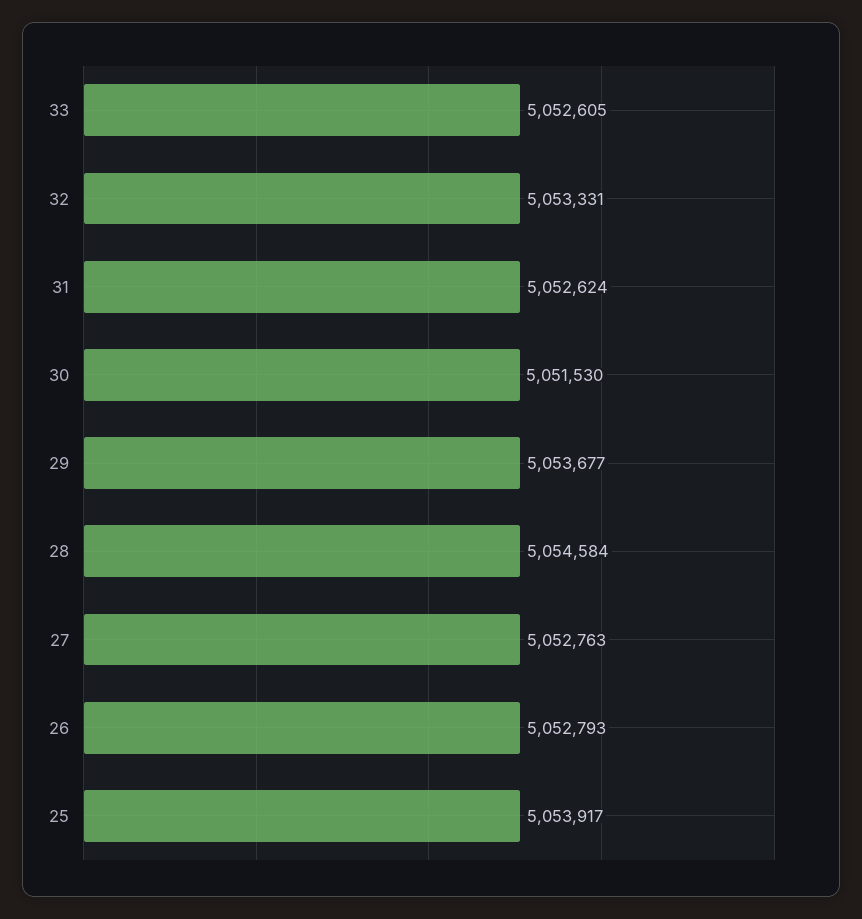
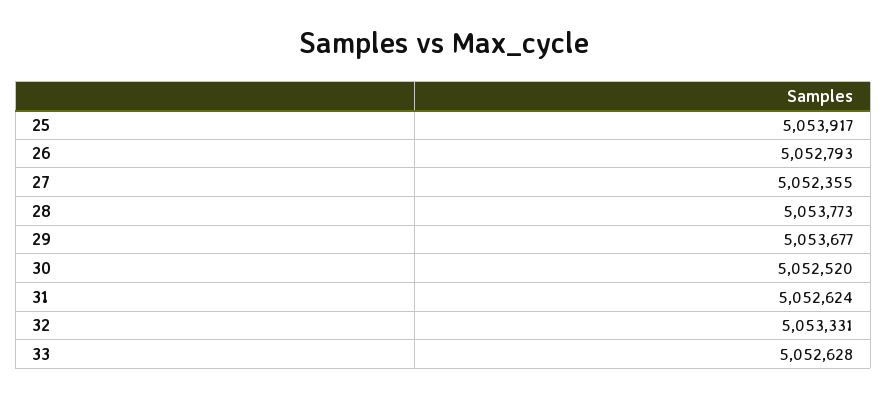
33: 5052605 -> 5052628
30: 5051530 -> 5052520
28: 5054584 -> 5053773
27: 5052763 -> 5052355

